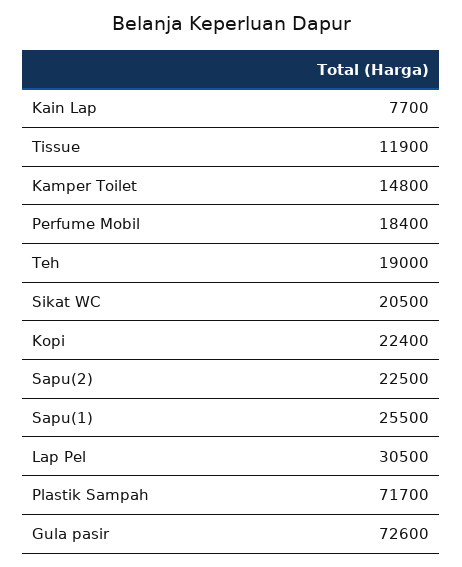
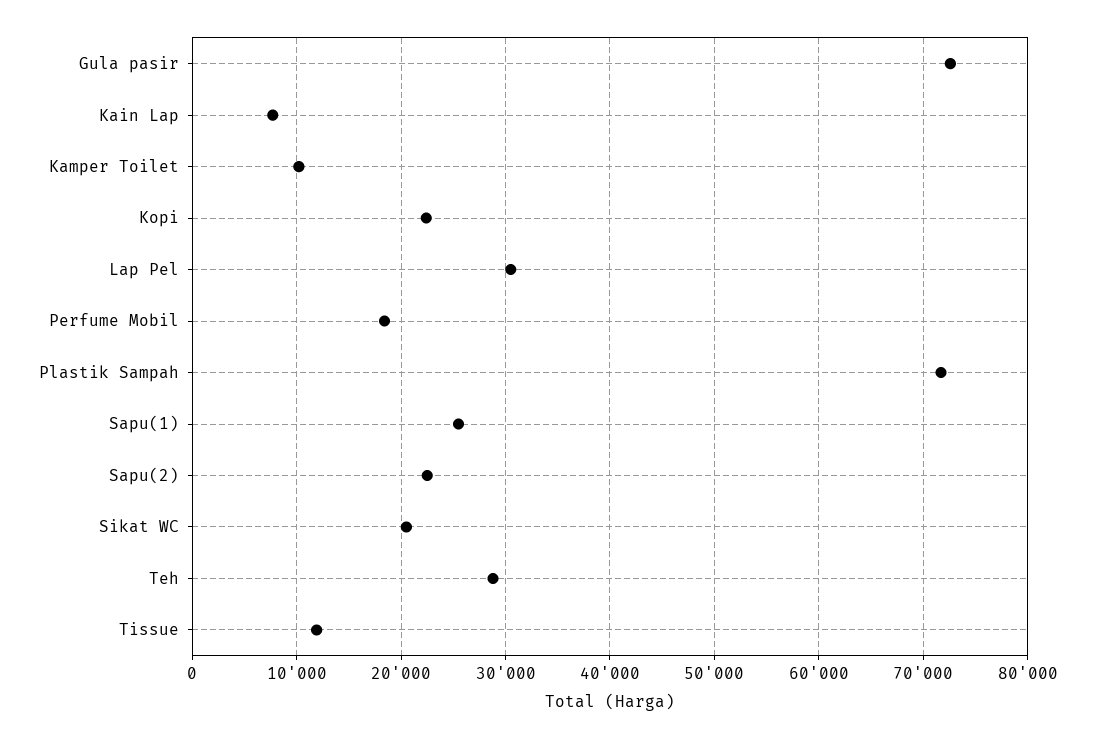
Kamper Toilet: 14800 -> 10000
Teh: 19000 -> 29000

